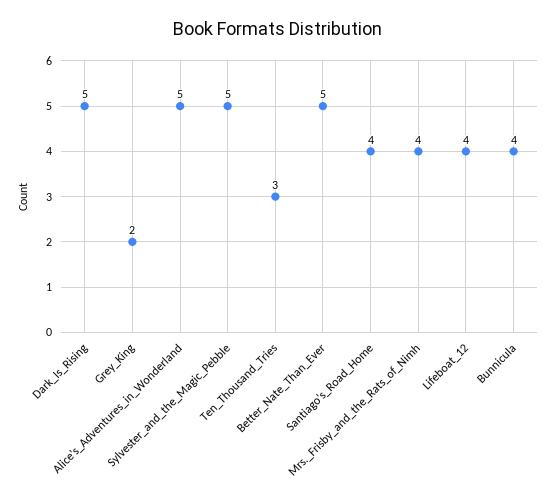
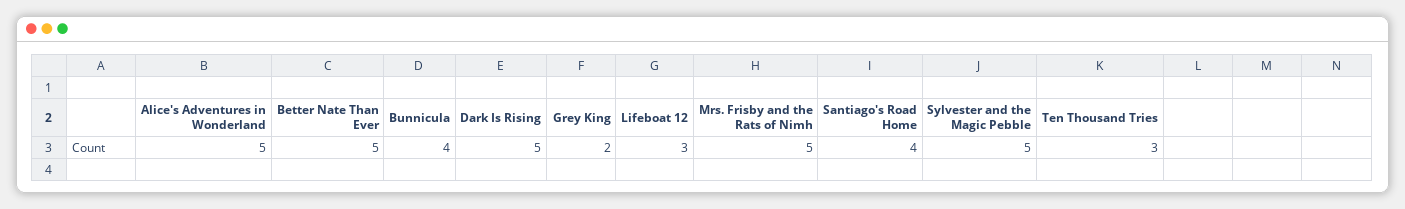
Mrs._Frisby_and_the_Rats_of_Nimh: 4 -> 5
Lifeboat_12: 4 -> 3

